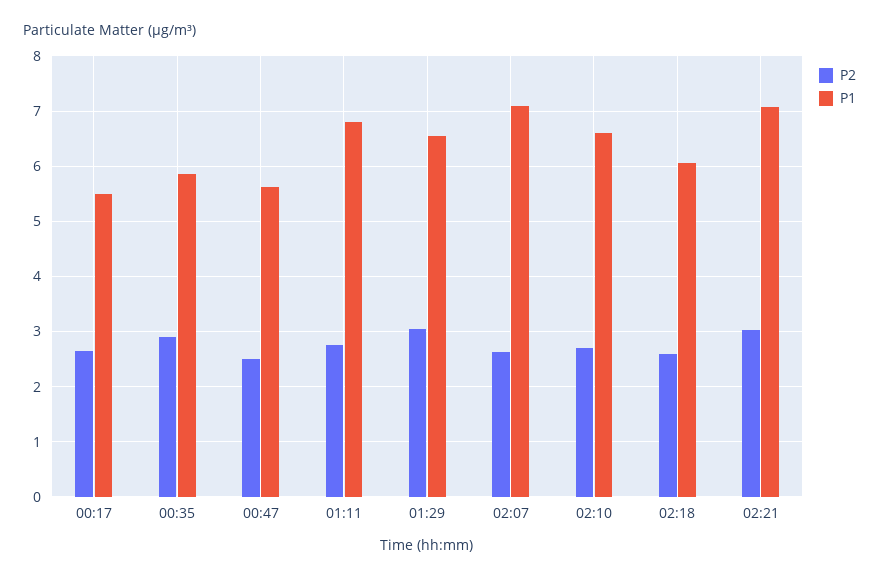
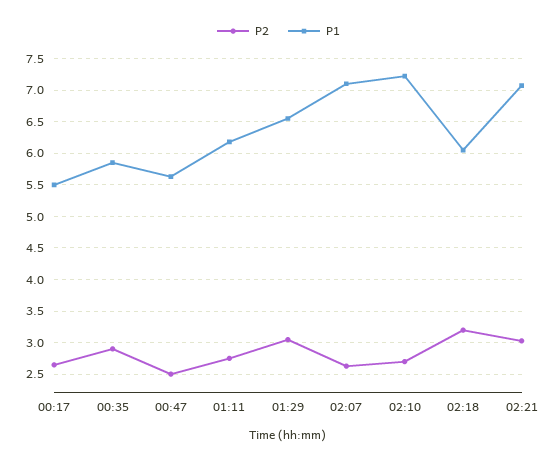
P1, 01:11: 6.8 -> 6.2
P1, 02:10: 6.6 -> 7.2
P2, 02:18: 2.6 -> 3.2

